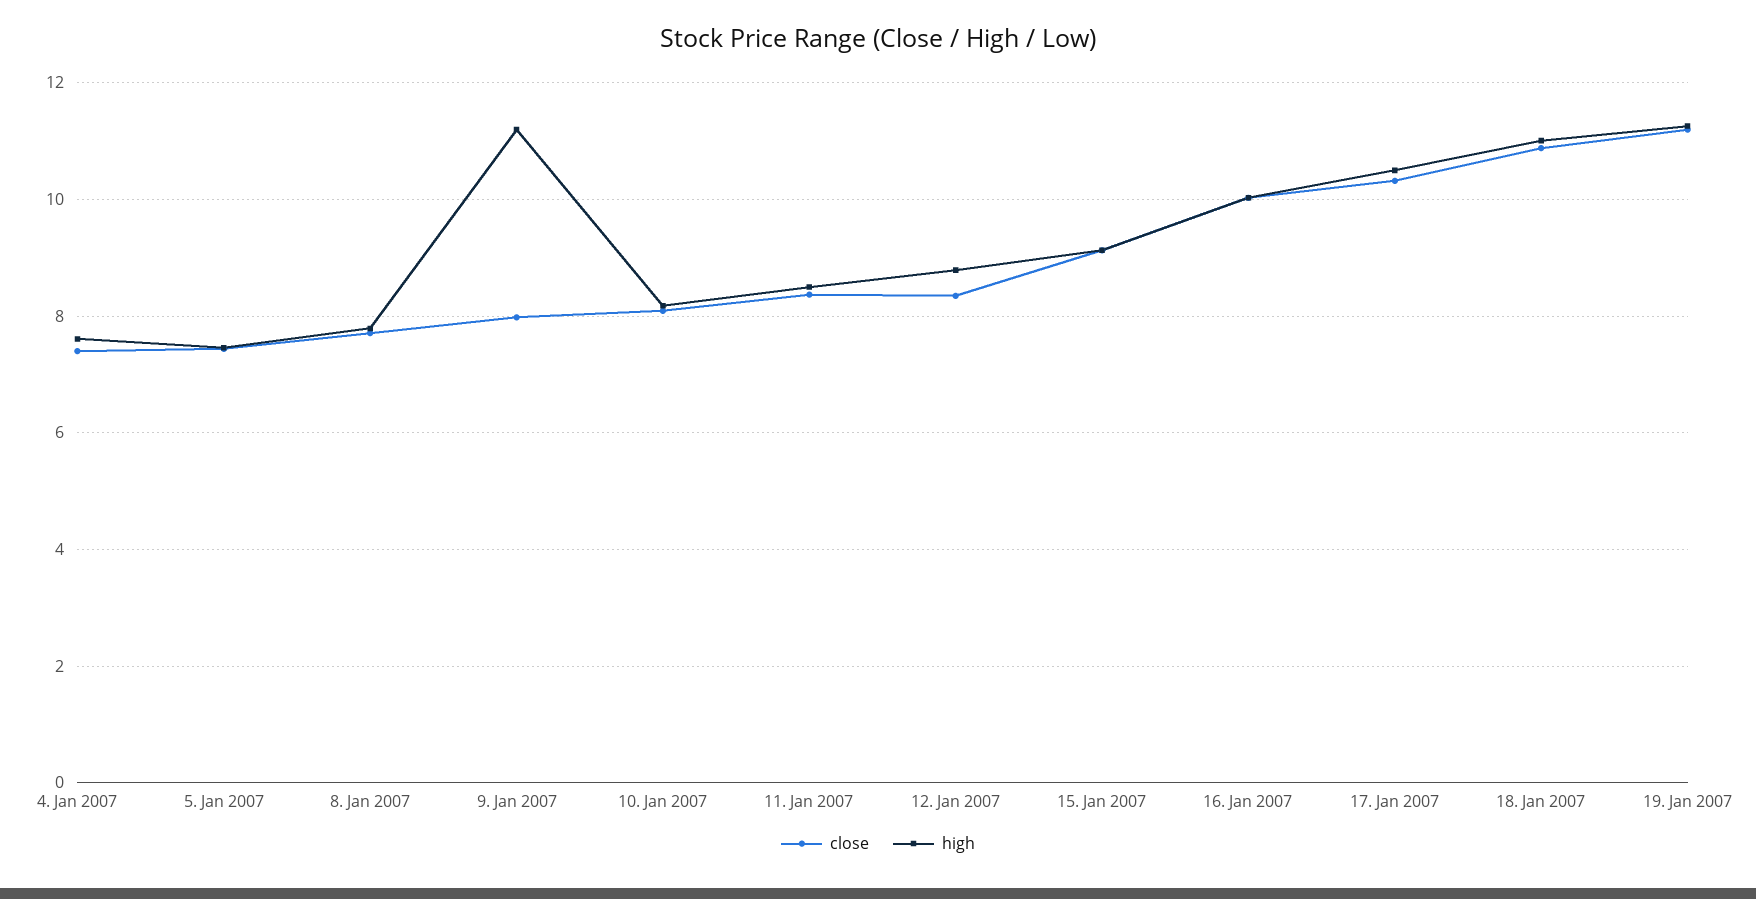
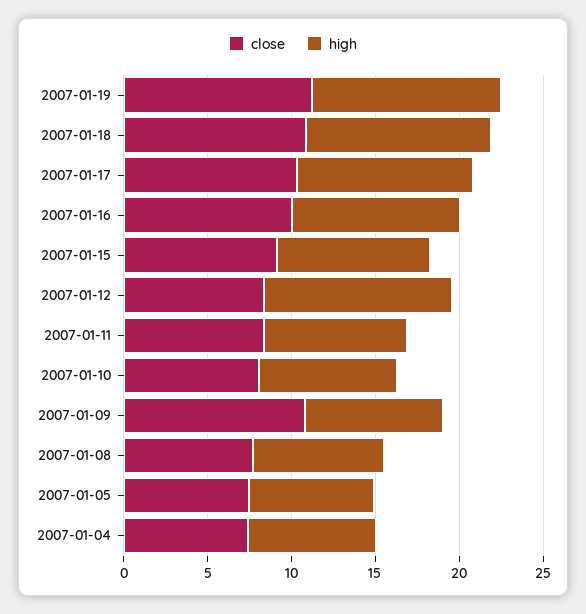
close, 9. Jan 2007: 8 -> 11
high, 9. Jan 2007: 11.2 -> 8
high, 12. Jan 2007: 8.8 -> 11

